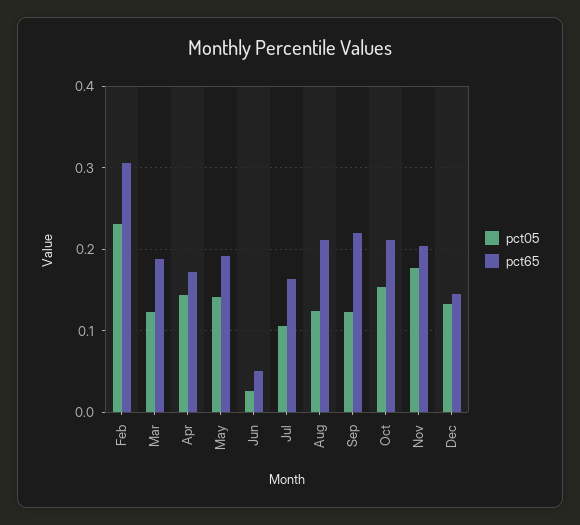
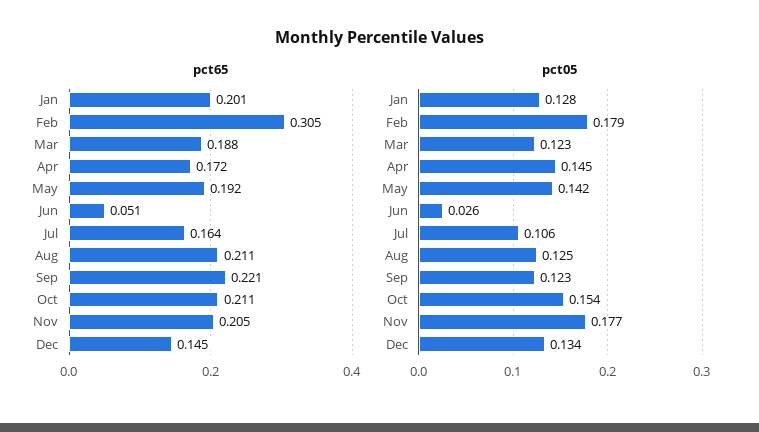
pct05, Feb: 0.23 -> 0.179
pct65, Jan: none -> 0.201
pct05, Jan: none -> 0.128

